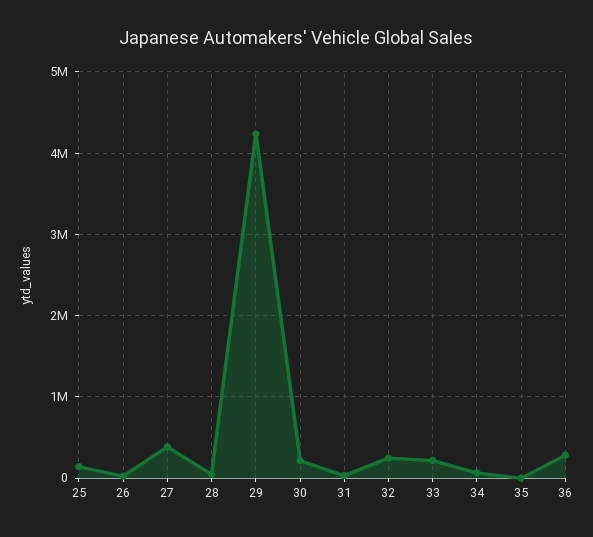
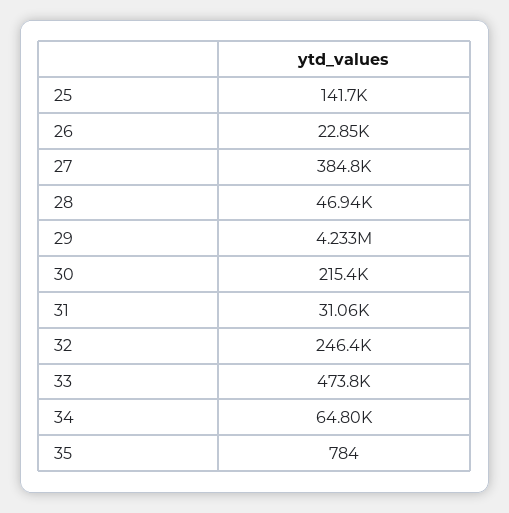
33: 200000 -> 473800
36: 300000 -> none

